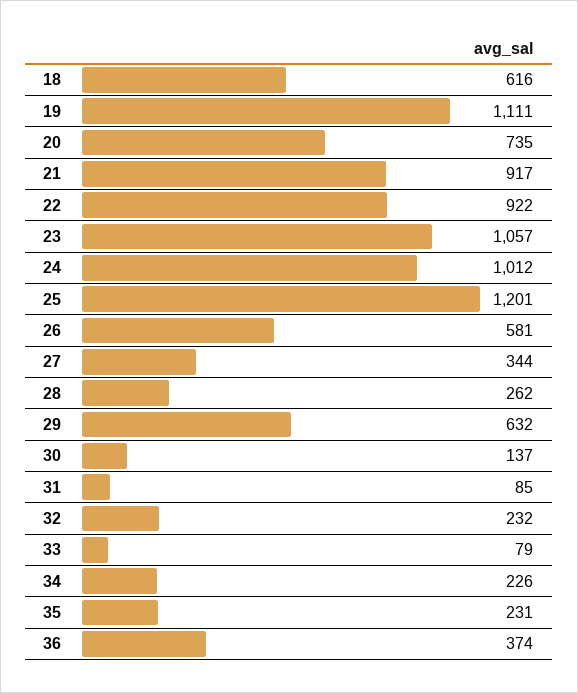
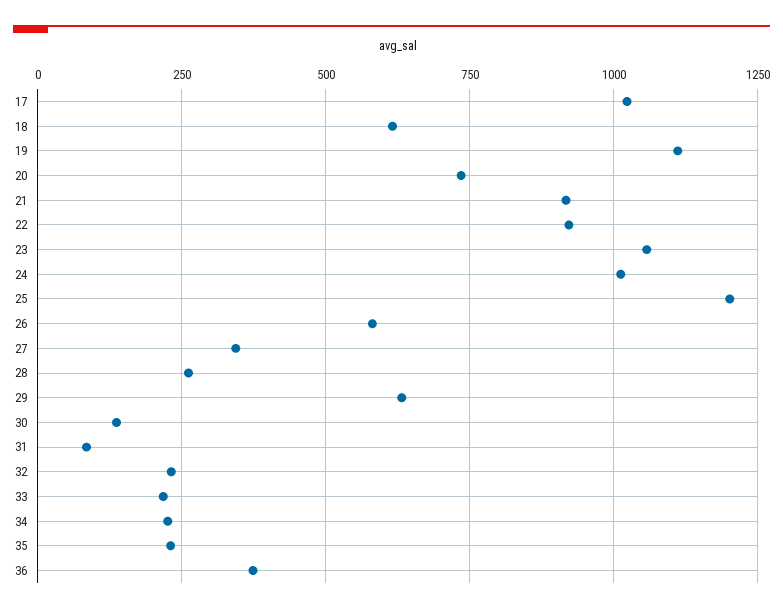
33: 79 -> 225
17: none -> 1025

